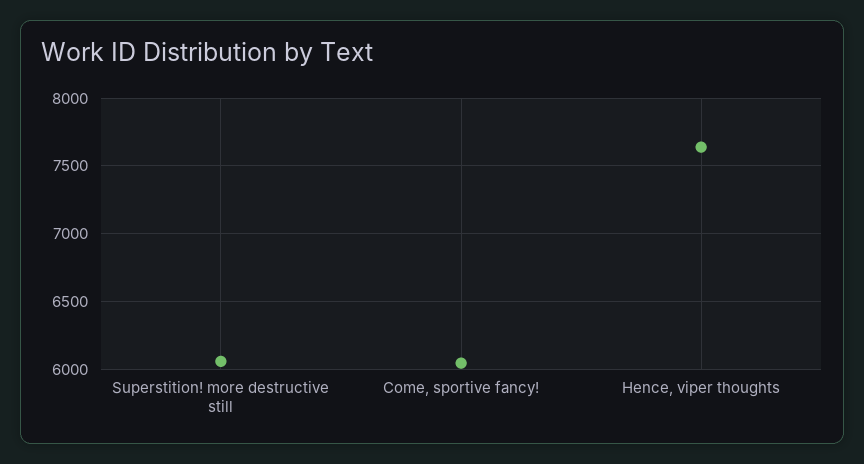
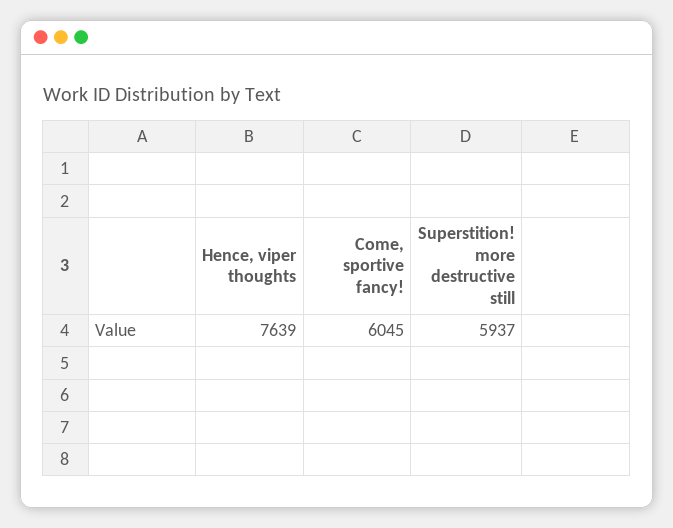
Superstition! more destructive still: 6050 -> 5937

